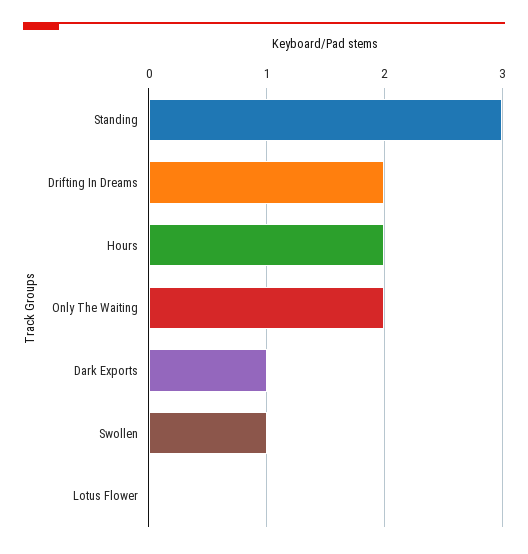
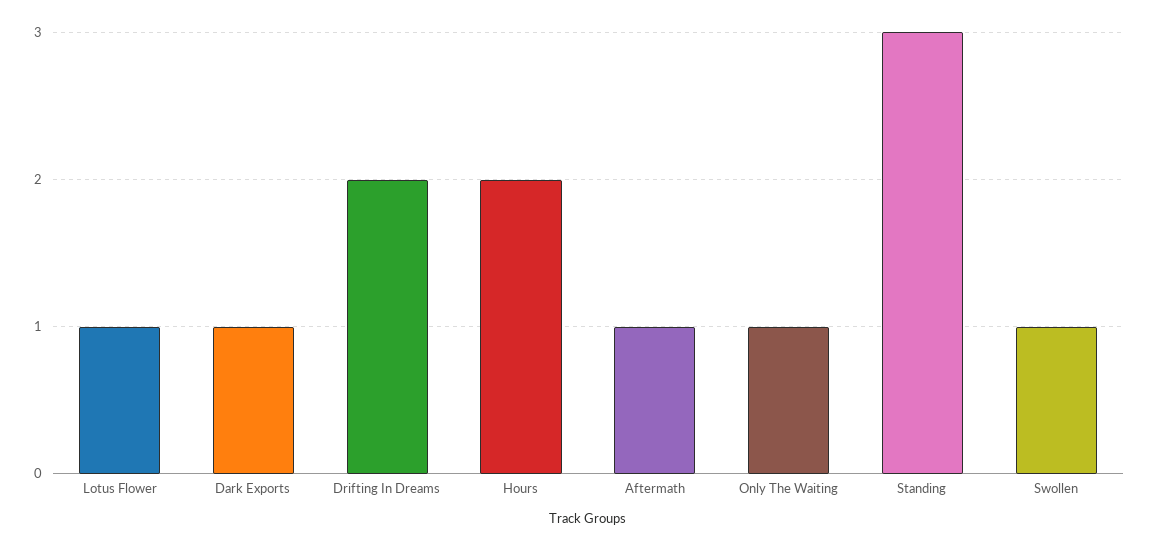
Only The Waiting: 2 -> 1
Lotus Flower: 0 -> 1
Aftermath: none -> 1

